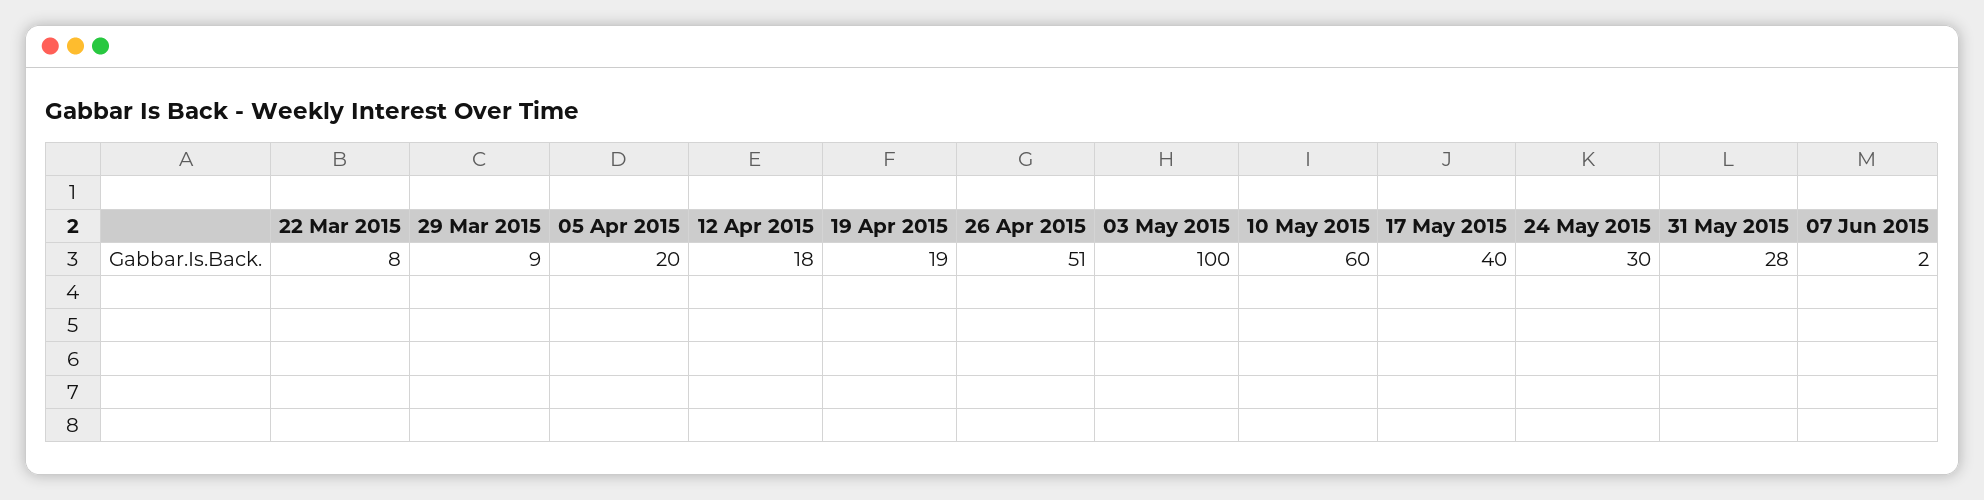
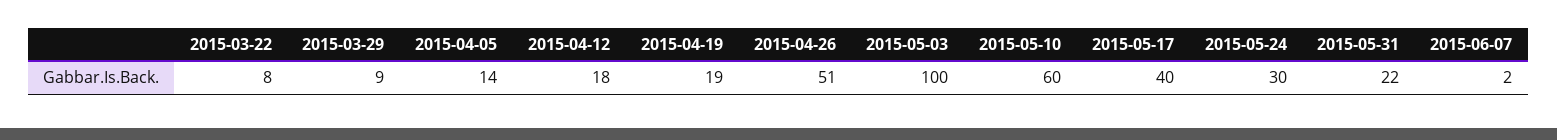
05 Apr 2015: 20 -> 14
31 May 2015: 28 -> 22

